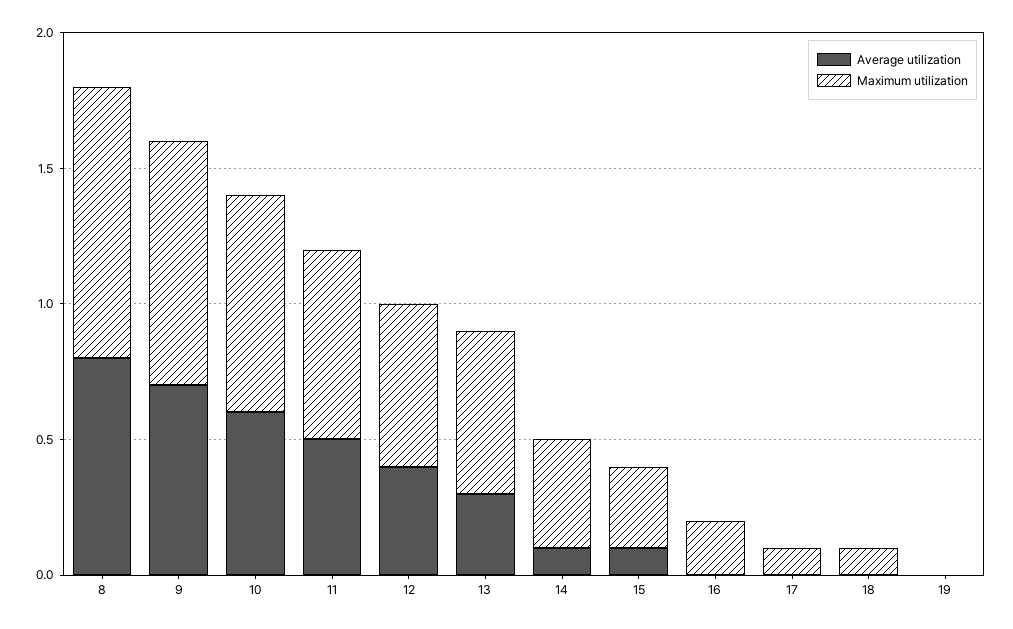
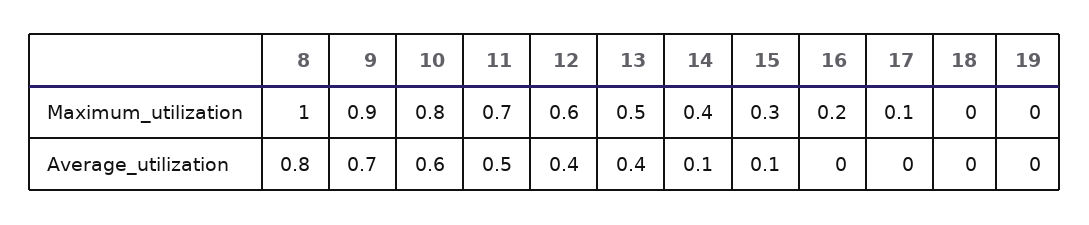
Average utilization, 13: 0.3 -> 0.4
Maximum utilization, 13: 0.6 -> 0.5
Maximum utilization, 18: 0.1 -> 0

